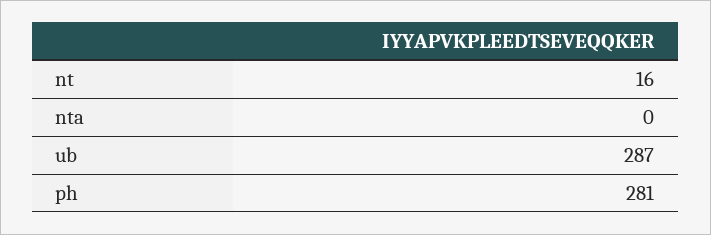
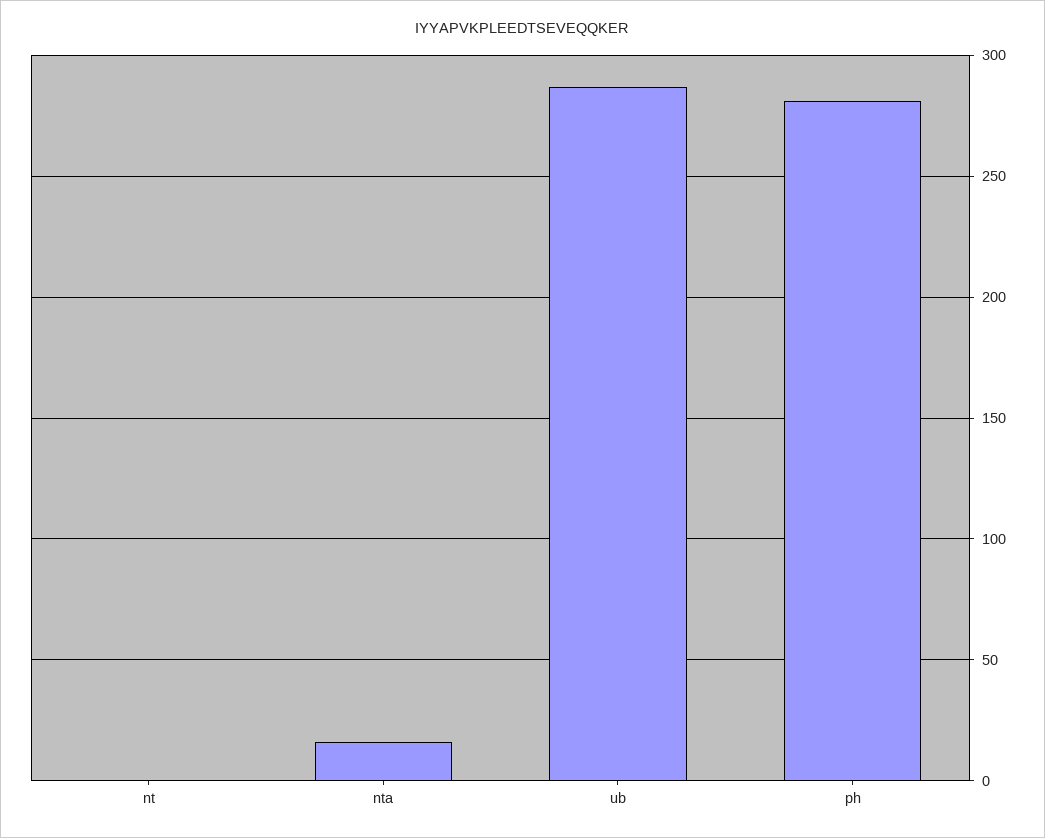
nt: 16 -> 0
nta: 0 -> 15

